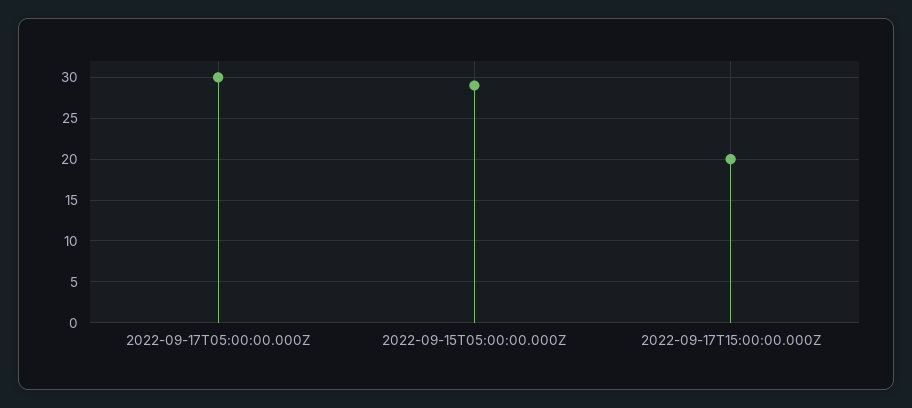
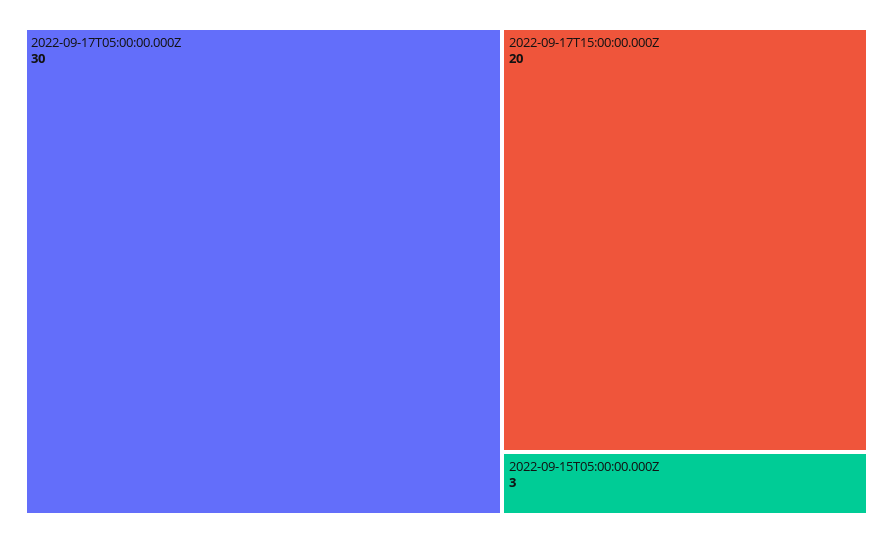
2022-09-15T05:00:00.000Z: 29 -> 3

